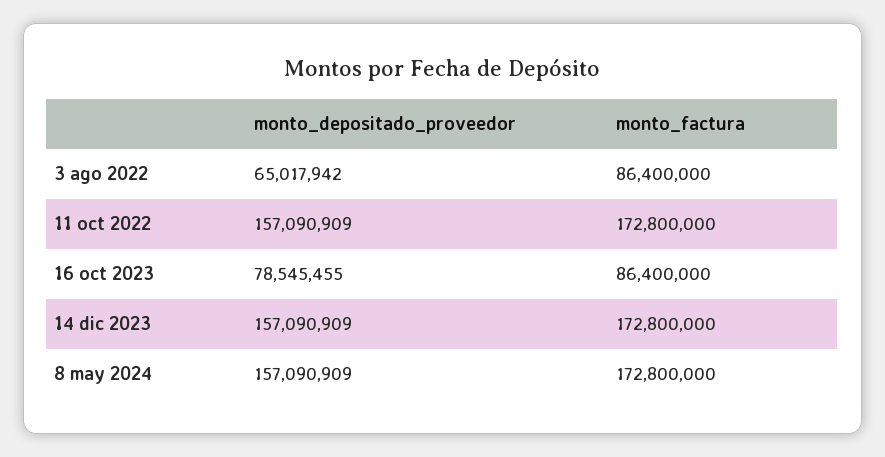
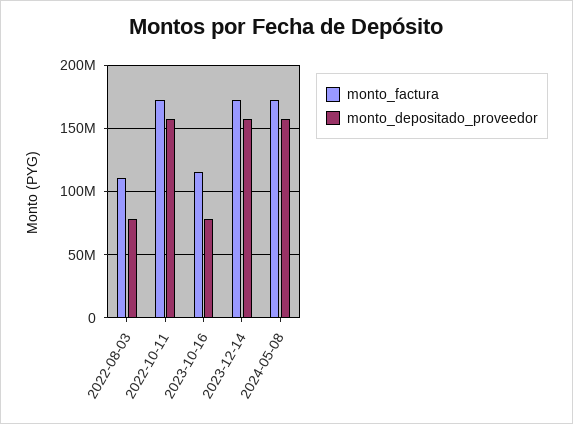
monto_depositado_proveedor, 3 ago 2022: 65017942 -> 80000000
monto_factura, 3 ago 2022: 86400000 -> 110000000
monto_factura, 16 oct 2023: 86400000 -> 115000000

